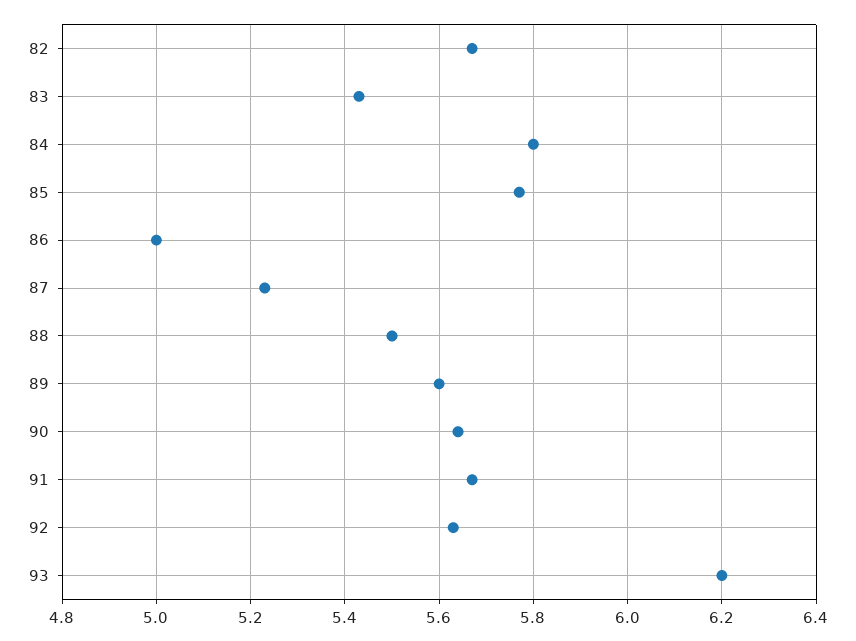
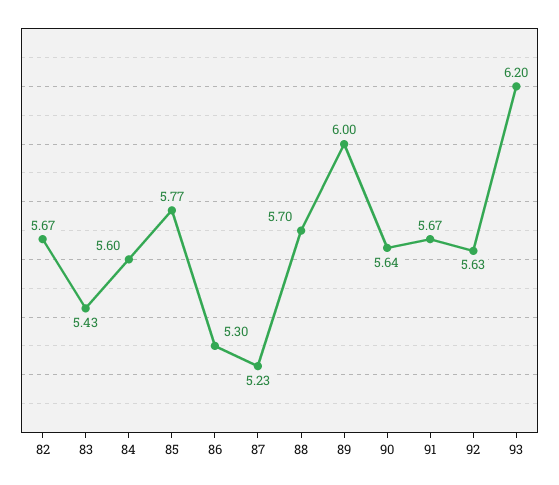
84: 5.8 -> 5.6
86: 5 -> 5.3
88: 5.5 -> 5.7
89: 5.6 -> 6

